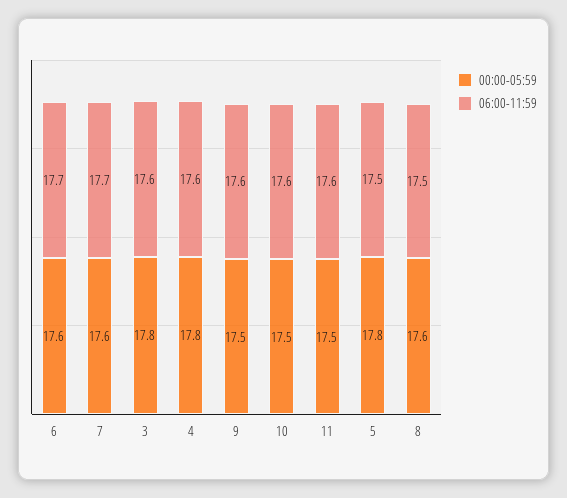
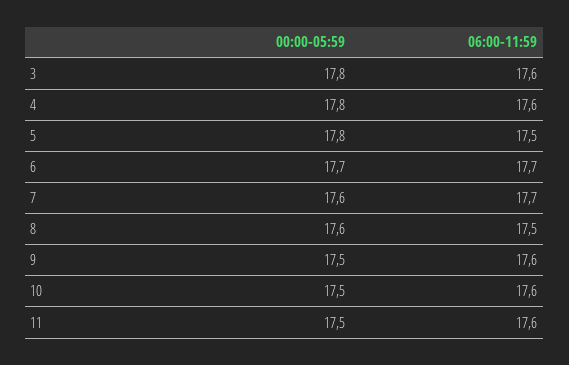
00:00-05:59, 6: 17.6 -> 17.7

